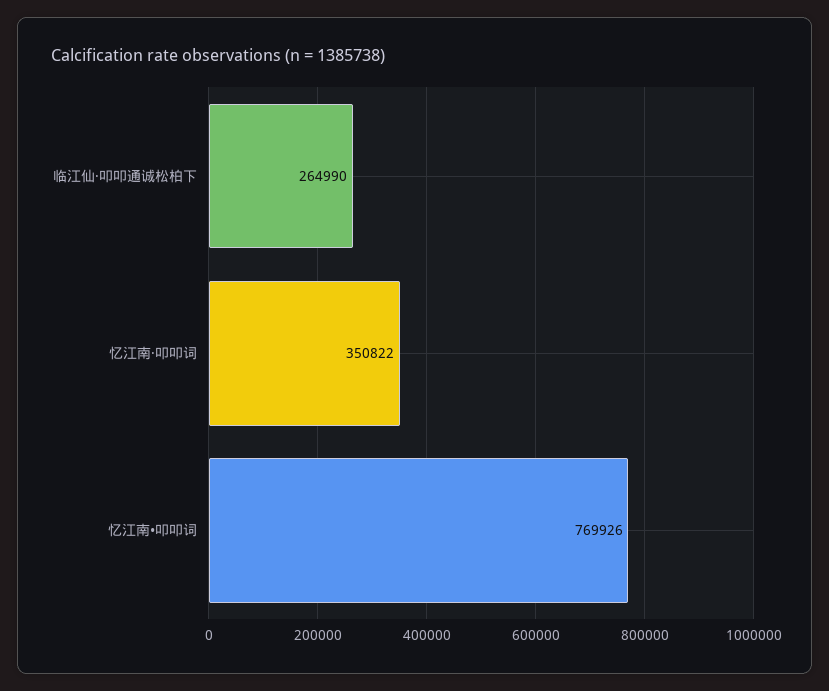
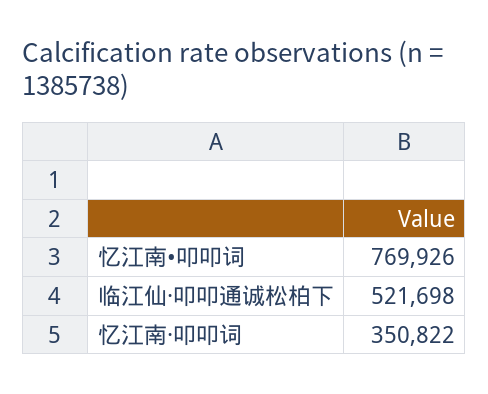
临江仙·叩叩通诚松柏下: 264990 -> 521698

